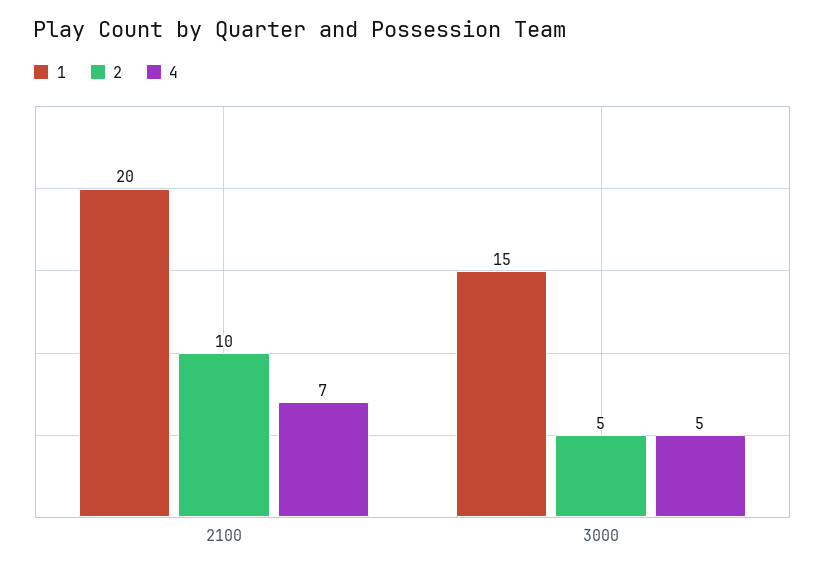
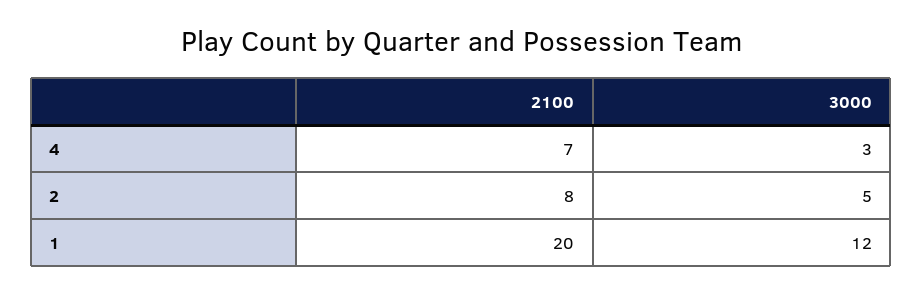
2, 2100: 10 -> 8
1, 3000: 15 -> 12
4, 3000: 5 -> 3

